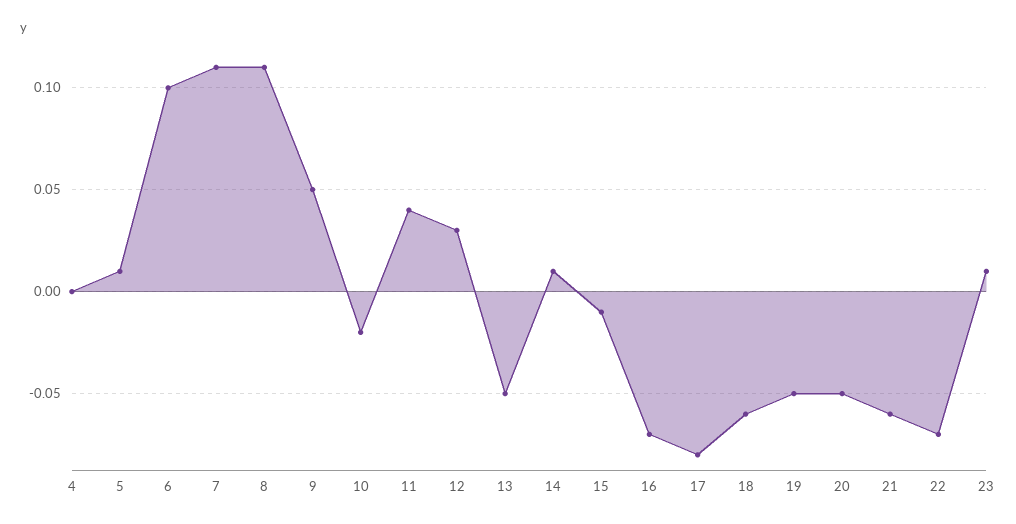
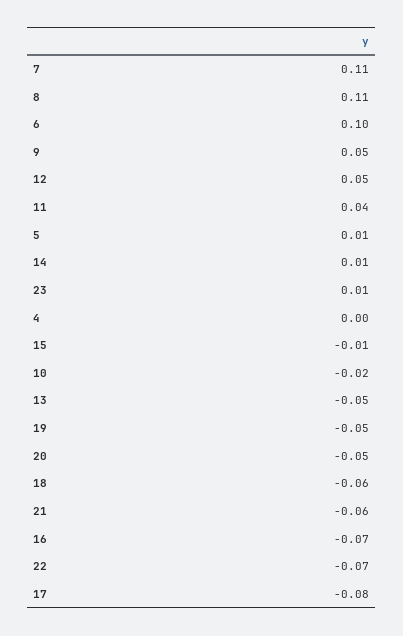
12: 0.03 -> 0.05

